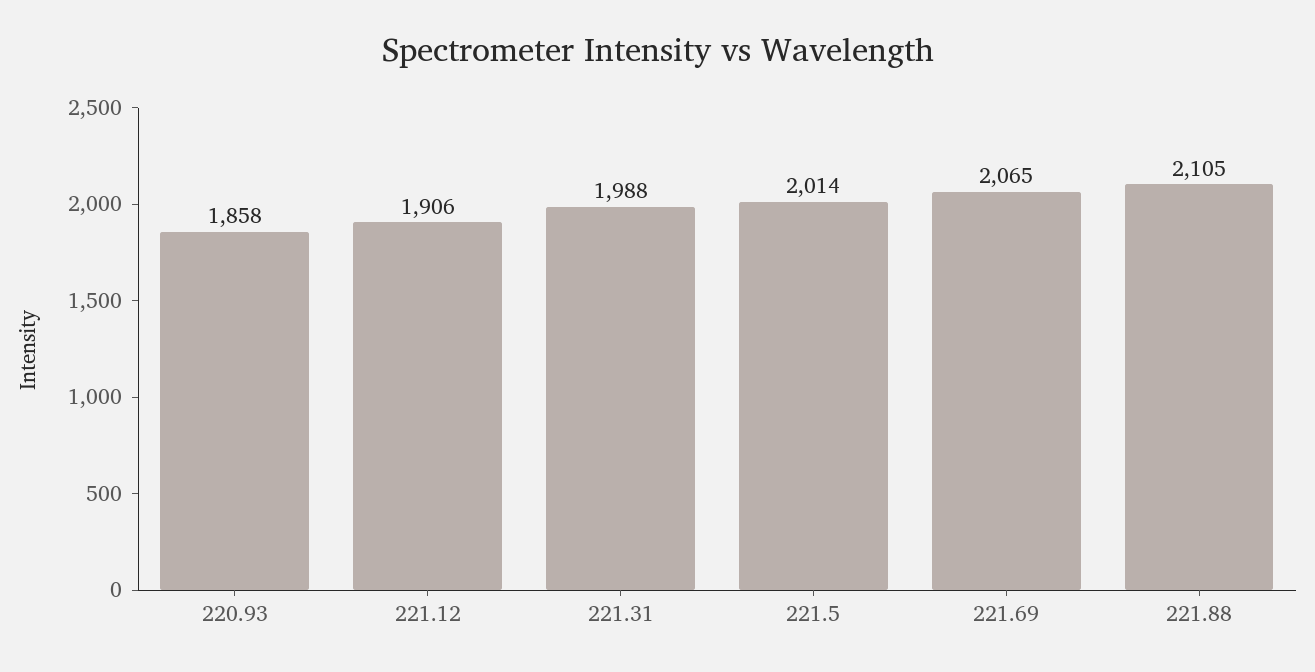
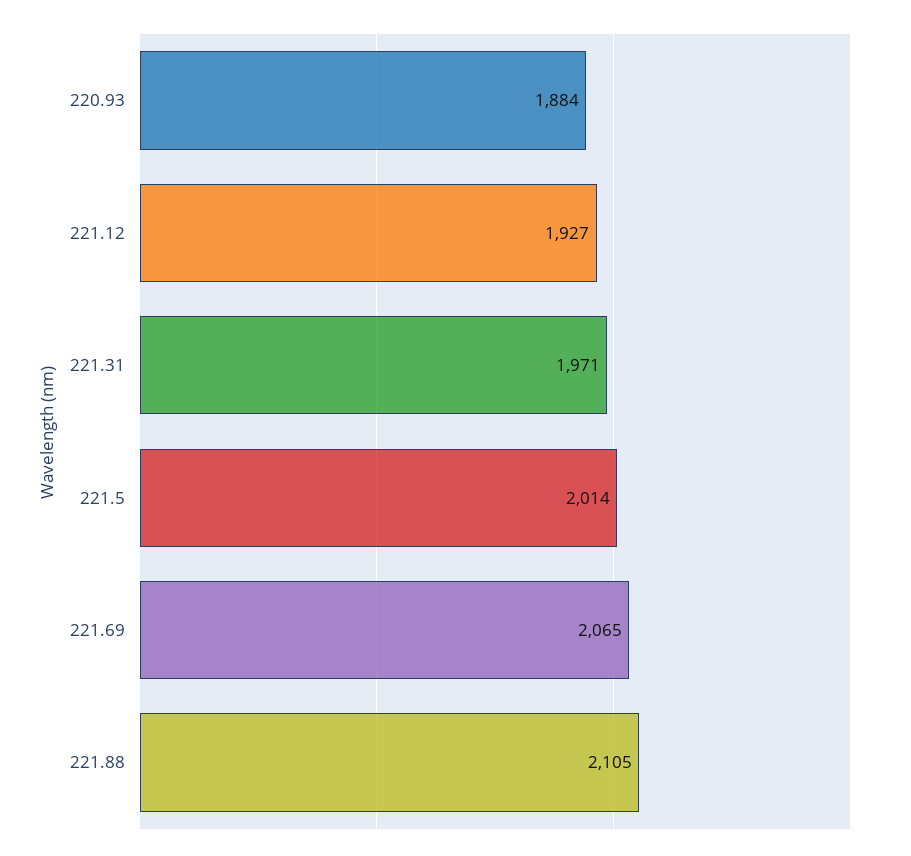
220.93: 1858 -> 1884
221.12: 1906 -> 1927
221.31: 1988 -> 1971

